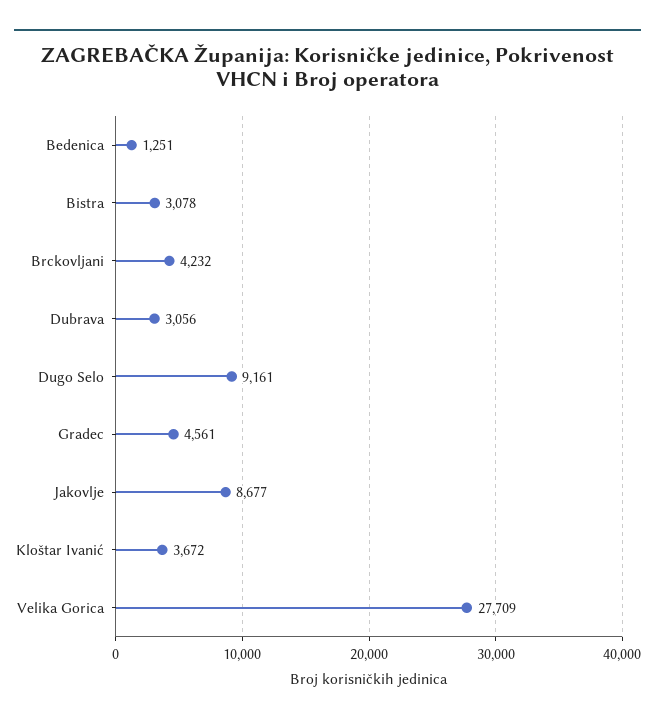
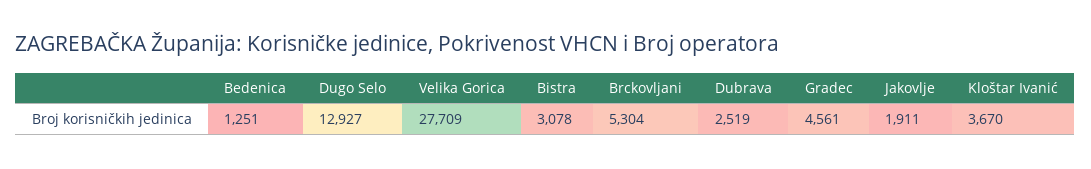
Brckovljani: 4232 -> 5304
Dubrava: 3056 -> 2519
Dugo Selo: 9161 -> 12927
Jakovlje: 8677 -> 1911
Kloštar Ivanić: 3672 -> 3670

